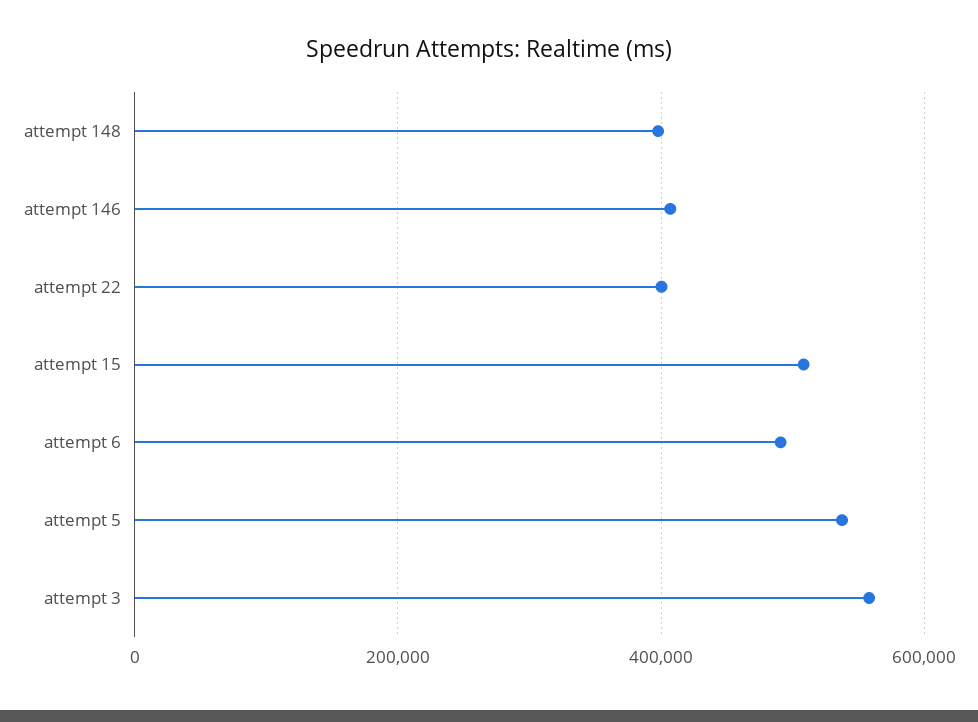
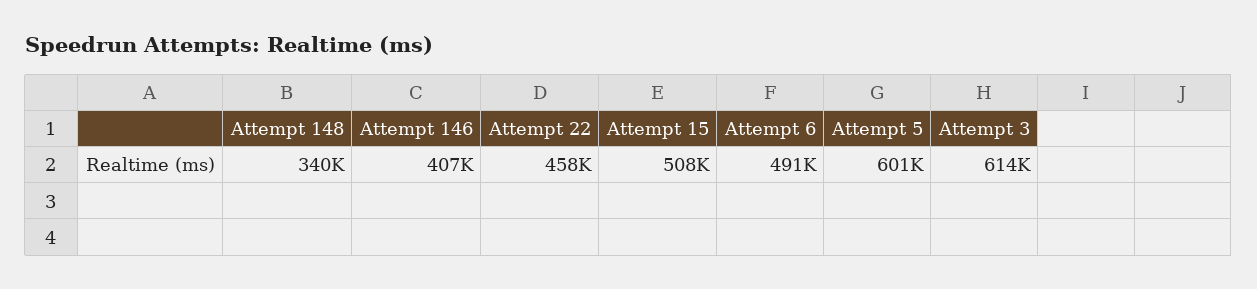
attempt 148: 400000 -> 340000
attempt 22: 400000 -> 458000
attempt 5: 540000 -> 601000
attempt 3: 560000 -> 614000

